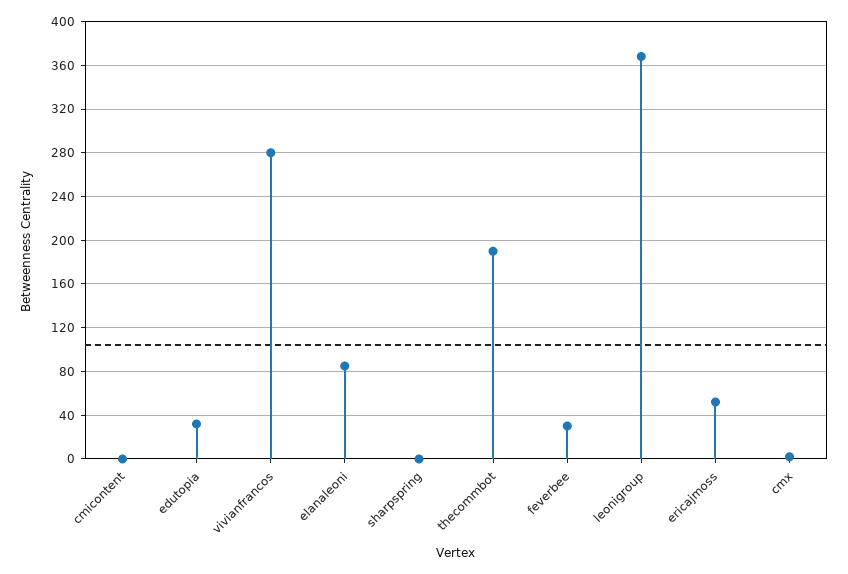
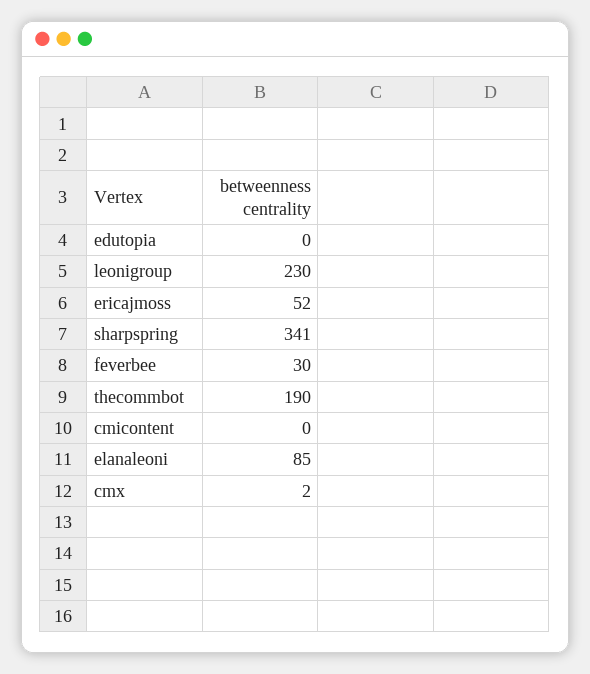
edutopia: 30 -> 0
vivianfrancos: 280 -> none
sharpspring: 0 -> 341
leonigroup: 370 -> 230

